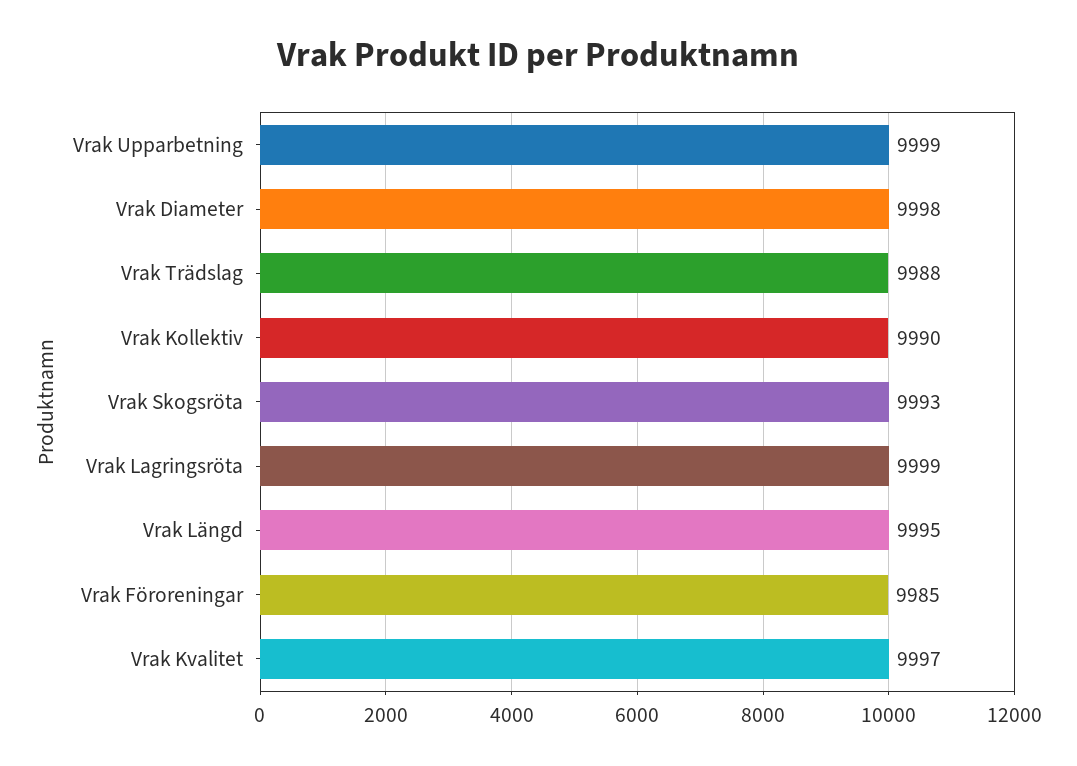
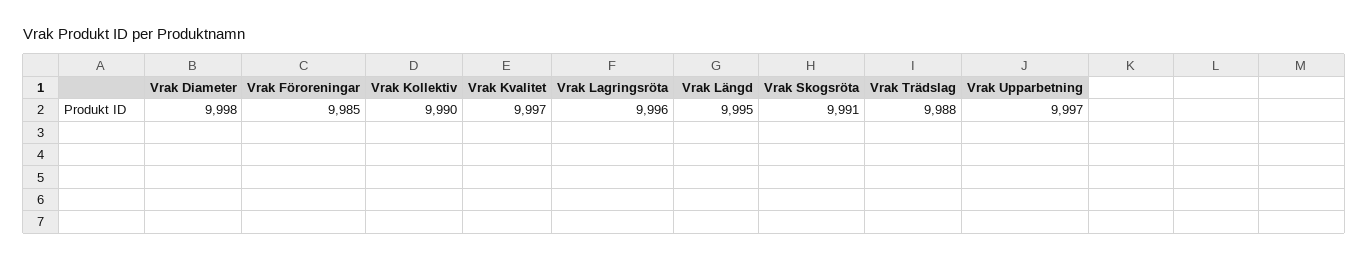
Vrak Upparbetning: 9999 -> 9997
Vrak Skogsröta: 9993 -> 9991
Vrak Lagringsröta: 9999 -> 9996

